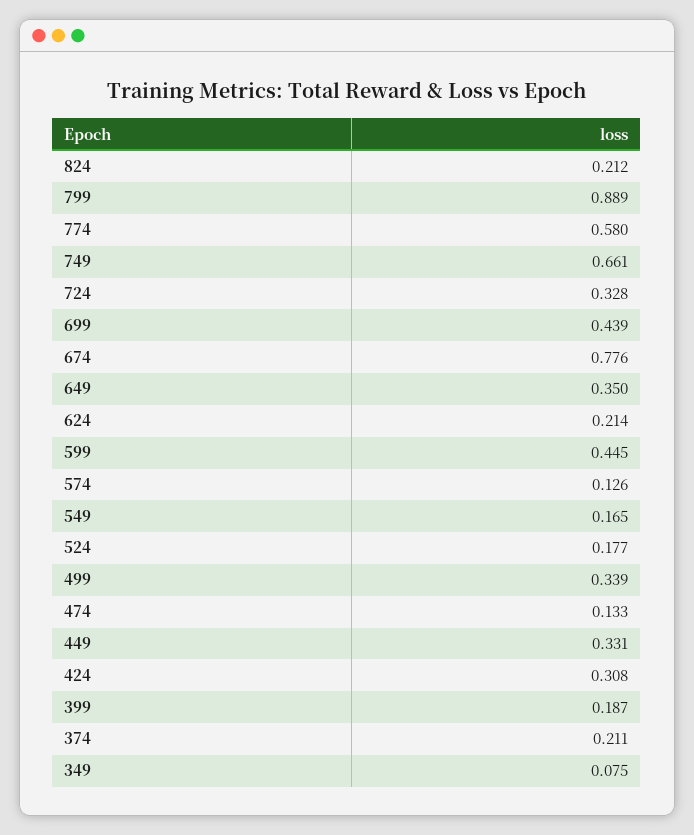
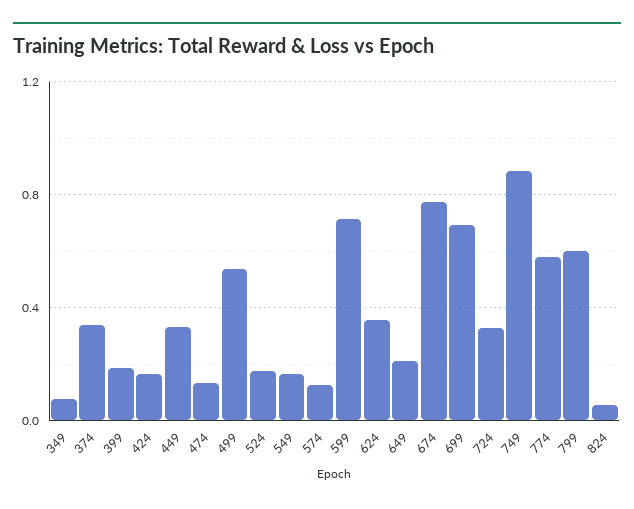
824: 0.212 -> 0.05
799: 0.889 -> 0.6
749: 0.661 -> 0.9
699: 0.439 -> 0.7
649: 0.35 -> 0.2
624: 0.214 -> 0.35
599: 0.445 -> 0.7
499: 0.339 -> 0.55
424: 0.308 -> 0.15
374: 0.211 -> 0.35

